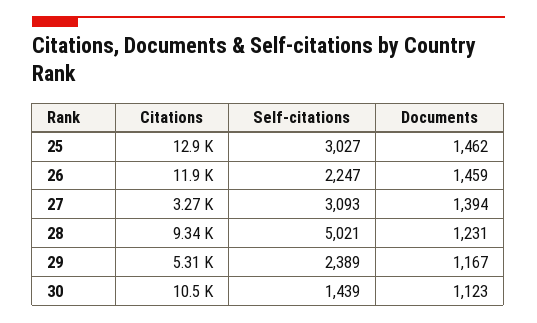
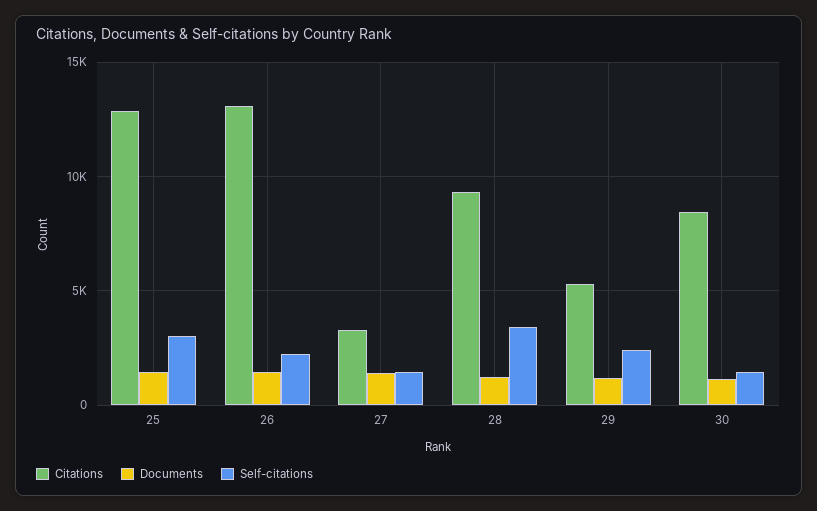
Citations, 26: 11900 -> 13000
Self-citations, 27: 3093 -> 1500
Self-citations, 28: 5021 -> 3500
Citations, 30: 10500 -> 8500

